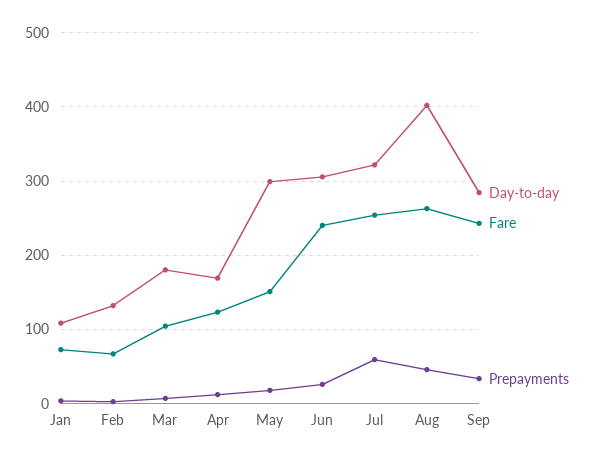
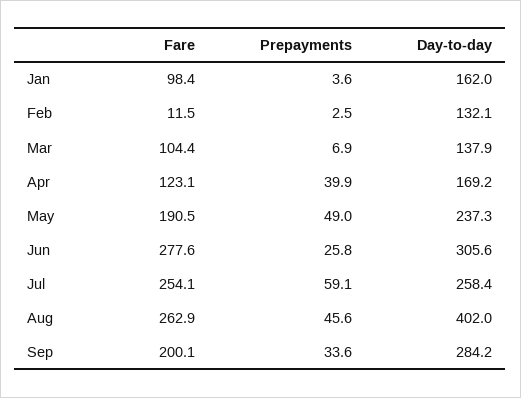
Day-to-day, Jan: 110 -> 162
Fare, Jan: 70 -> 98.4
Fare, Feb: 70 -> 11.5
Day-to-day, Mar: 180 -> 137.9
Prepayments, Apr: 10 -> 39.9
Day-to-day, May: 300 -> 237.3
Fare, May: 150 -> 190.5
Prepayments, May: 20 -> 49
Fare, Jun: 240 -> 277.6
Day-to-day, Jul: 320 -> 258.4
Fare, Sep: 240 -> 200.1

